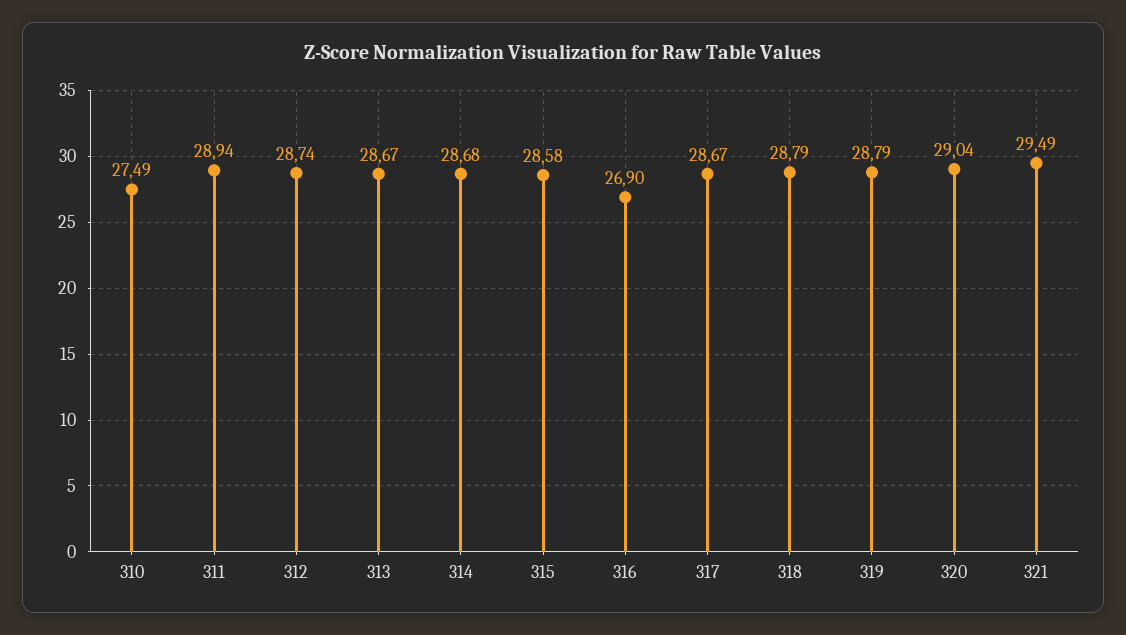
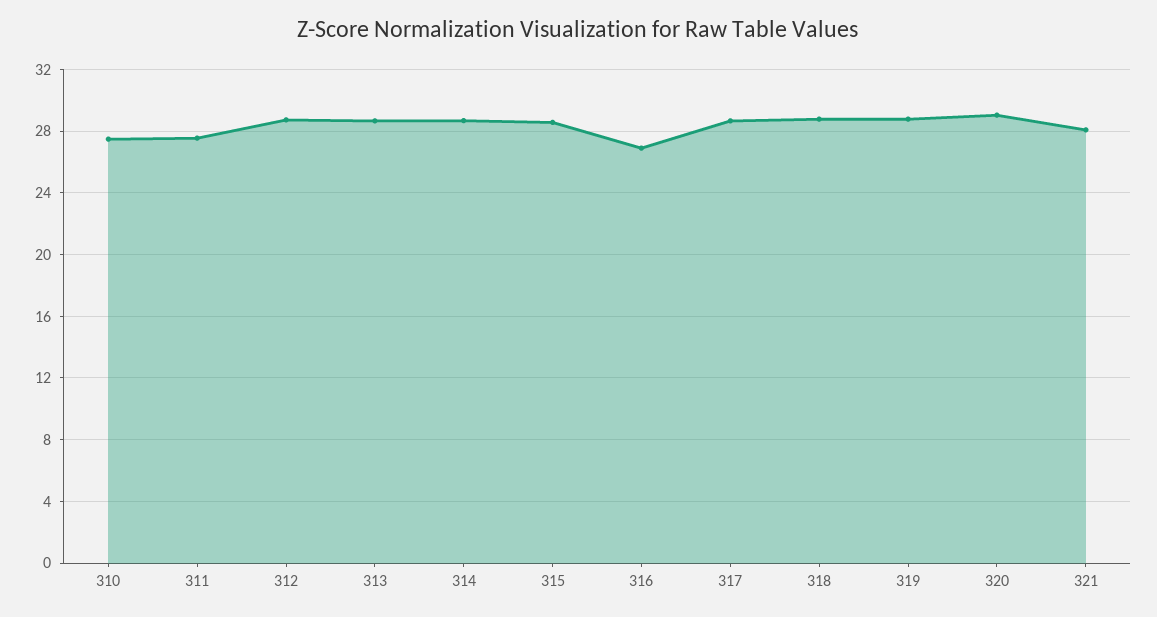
311: 28.94 -> 27.5
321: 29.49 -> 28

